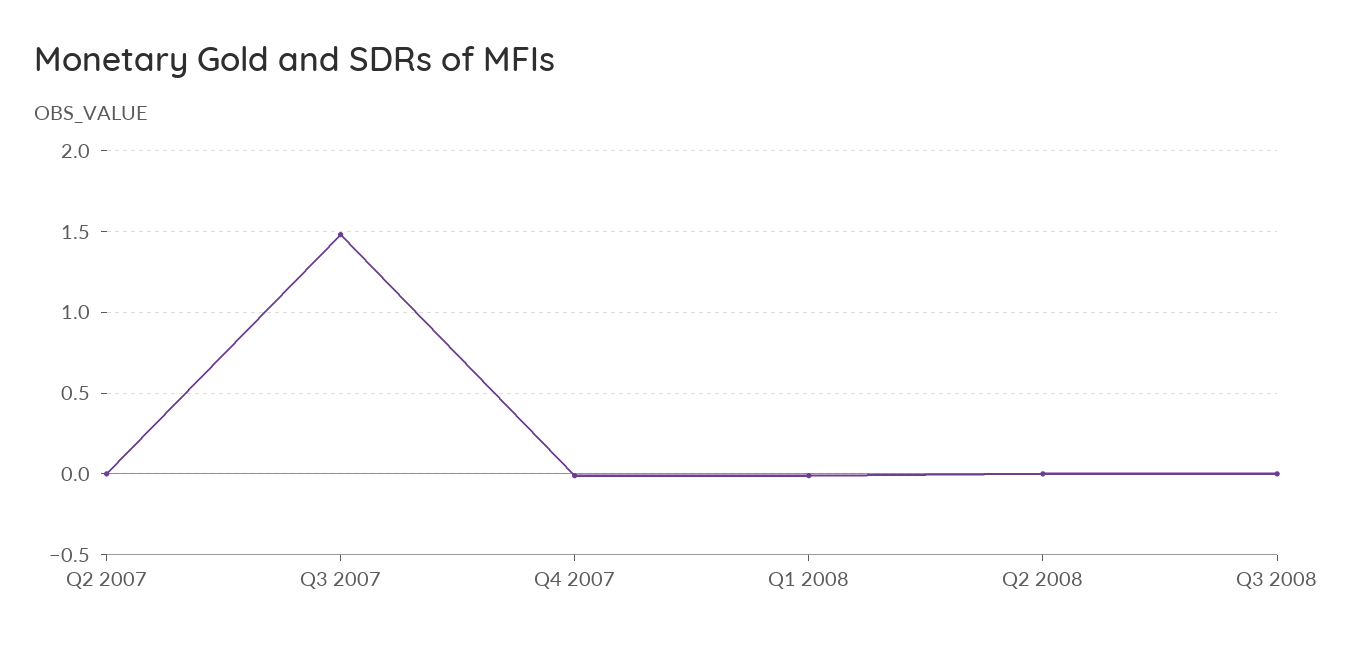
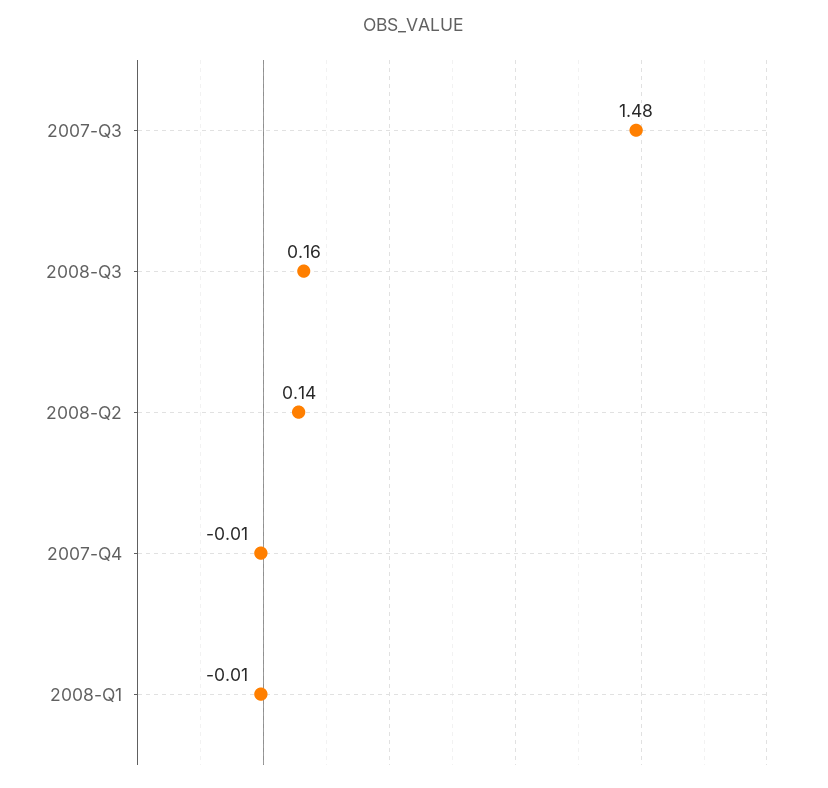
Q2 2007: 0 -> none
Q2 2008: 0 -> 0.14
Q3 2008: 0 -> 0.16

